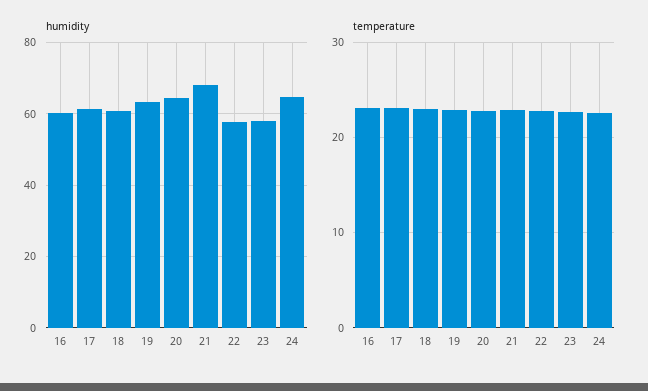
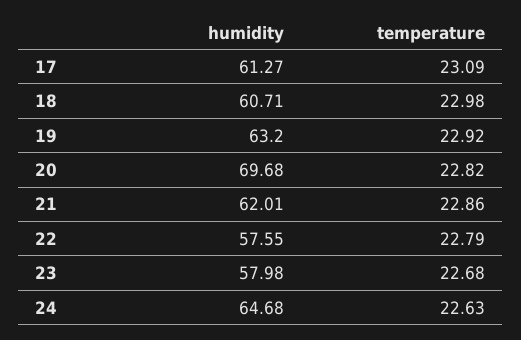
humidity, 16: 60 -> none
humidity, 20: 64 -> 69.68
humidity, 21: 68 -> 62.01
temperature, 16: 23 -> none

